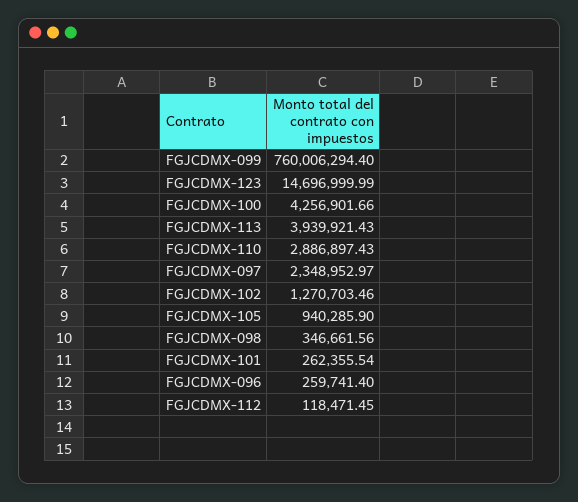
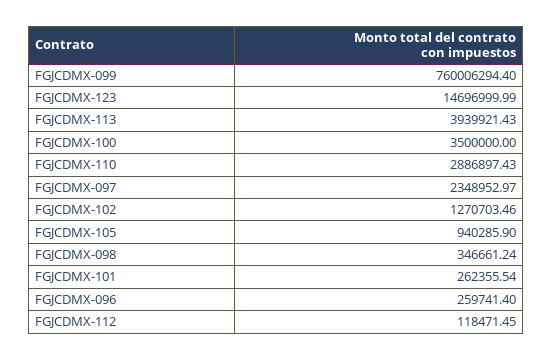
FGJCDMX-100: 4256901.66 -> 3500000
FGJCDMX-098: 346661.56 -> 346661.24

